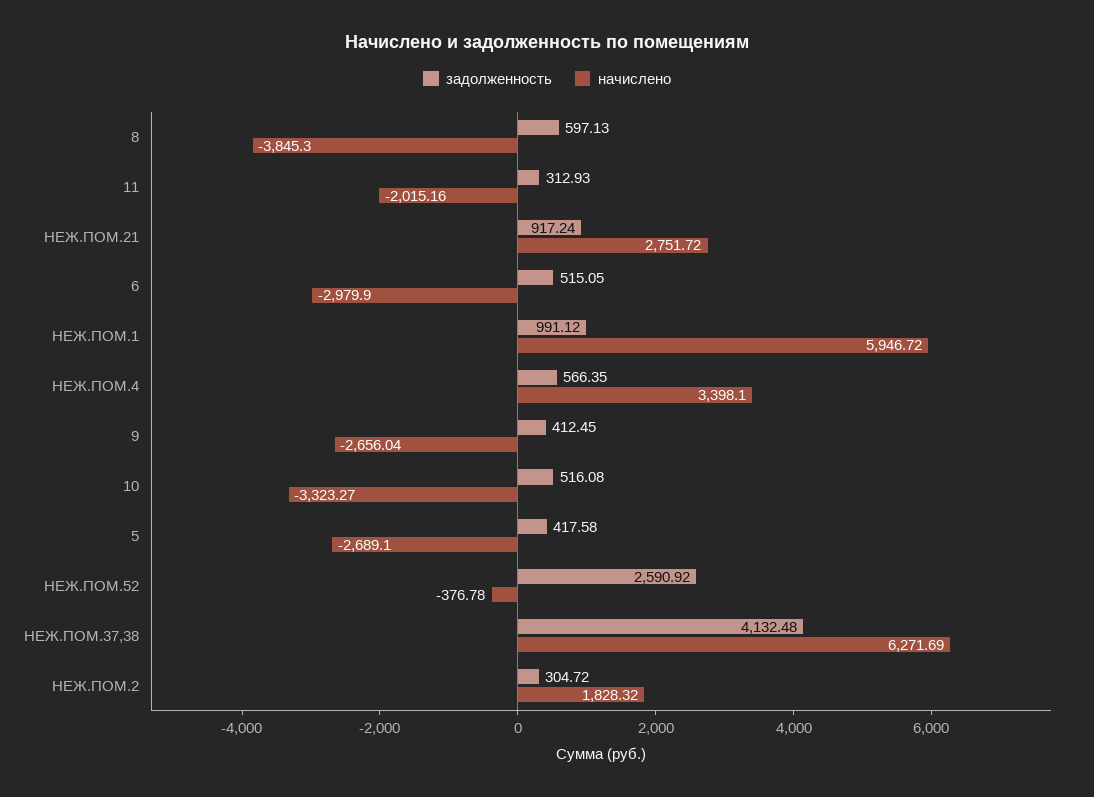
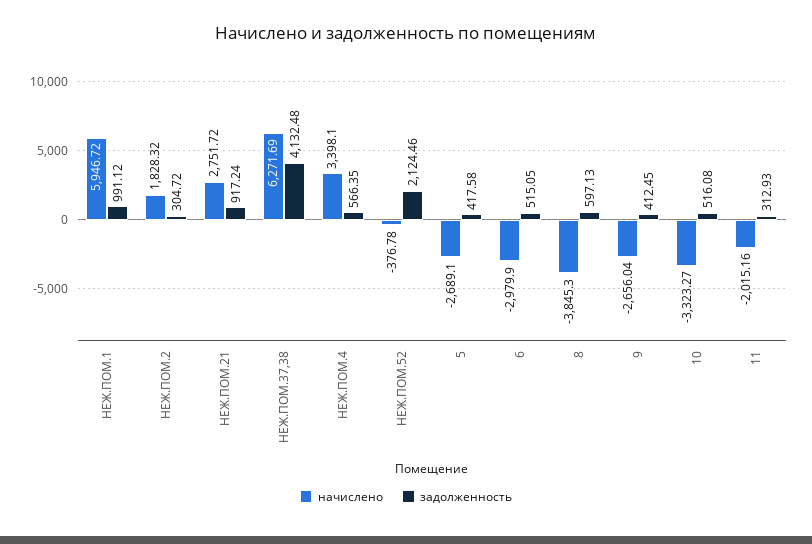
задолженность, НЕЖ.ПОМ.52: 2590.92 -> 2124.46

